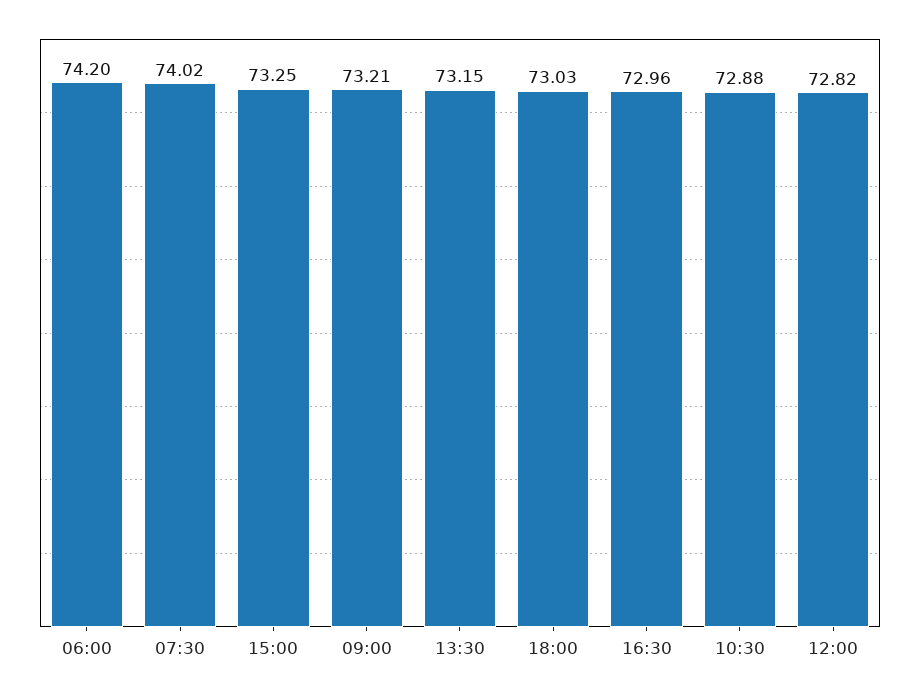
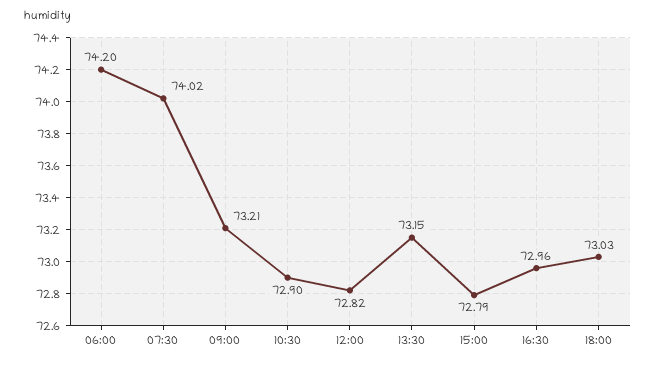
15:00: 73.25 -> 72.79
10:30: 72.88 -> 72.9

